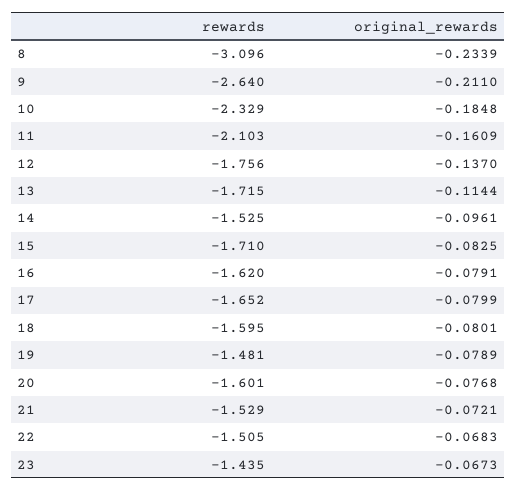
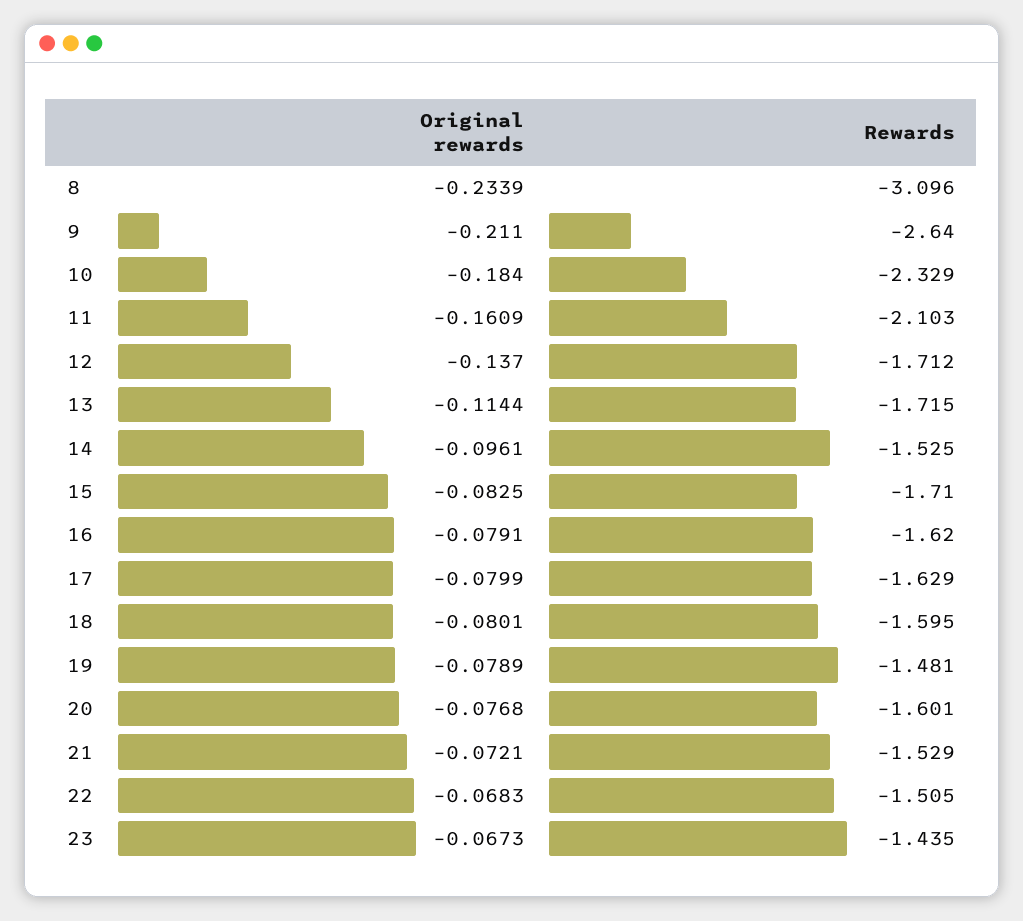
original_rewards, 10: -0.1848 -> -0.184
rewards, 12: -1.756 -> -1.712
rewards, 17: -1.652 -> -1.629

